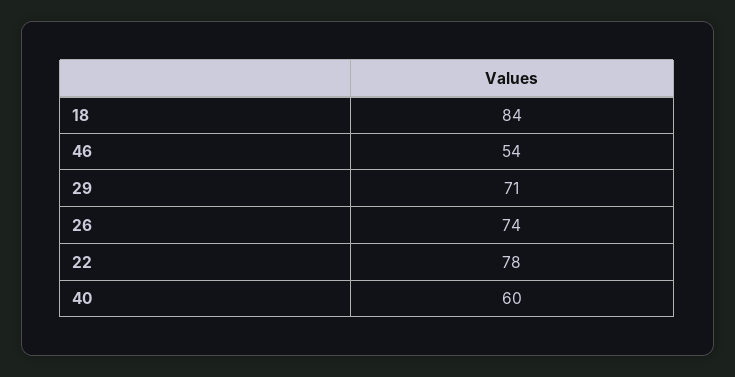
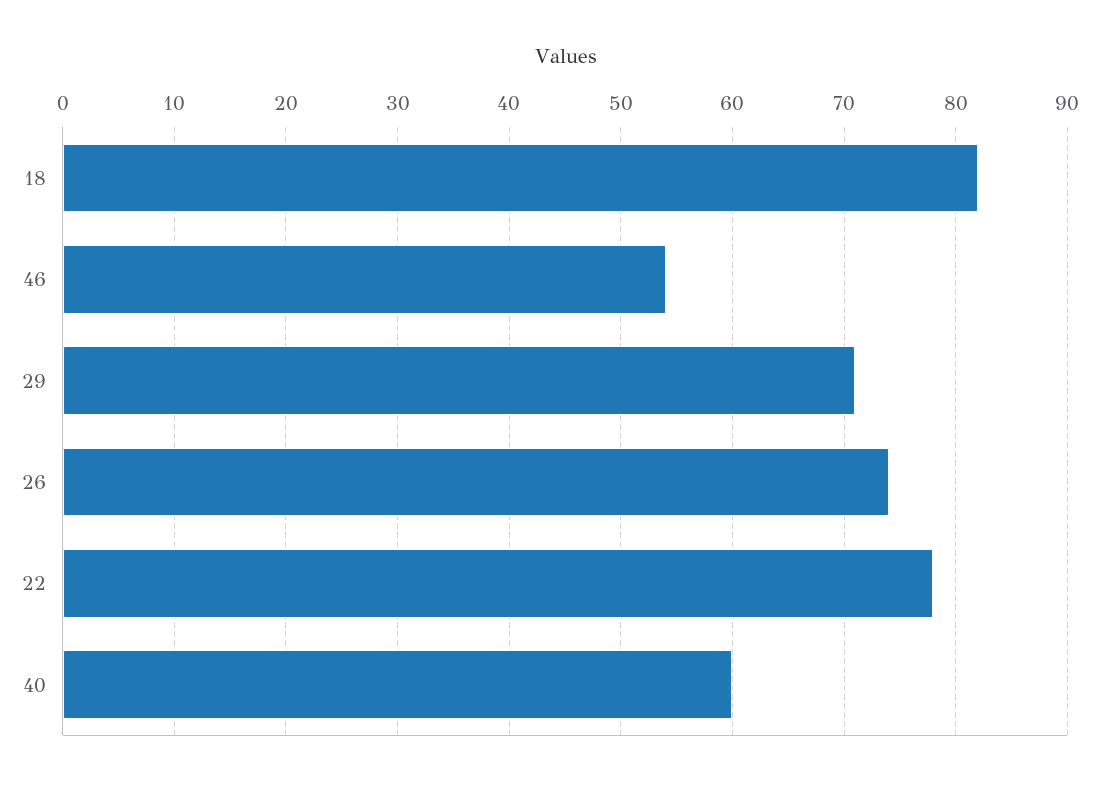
18: 84 -> 82

